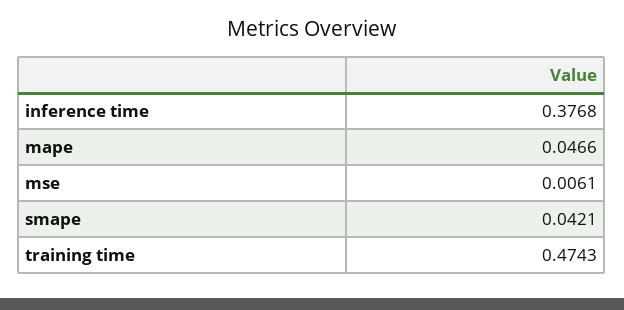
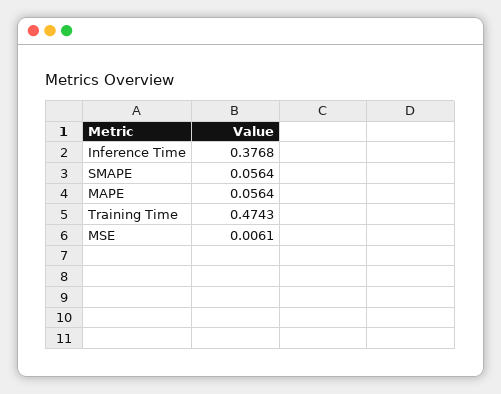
mape: 0.0466 -> 0.0564
smape: 0.0421 -> 0.0564

